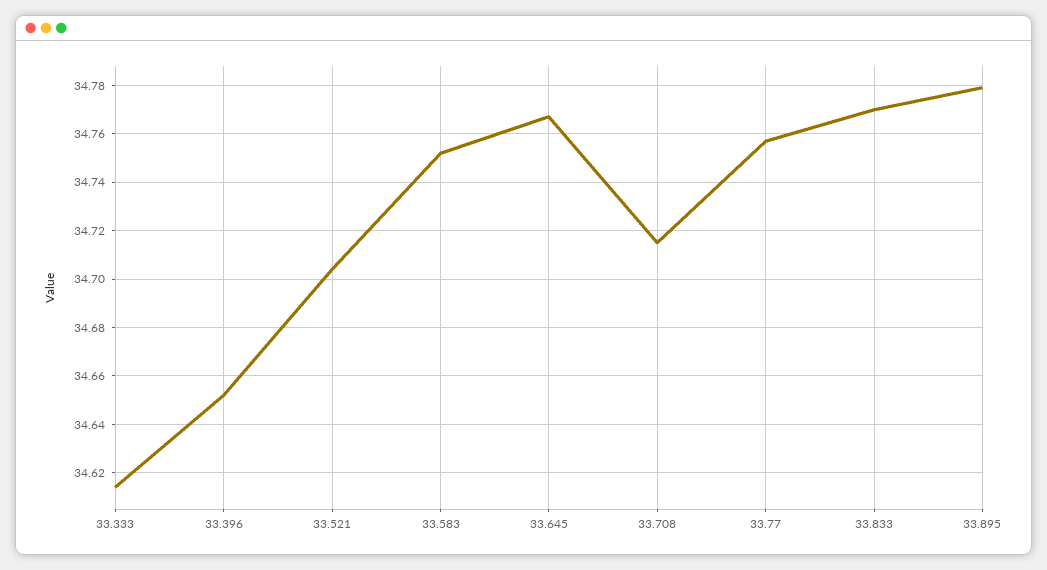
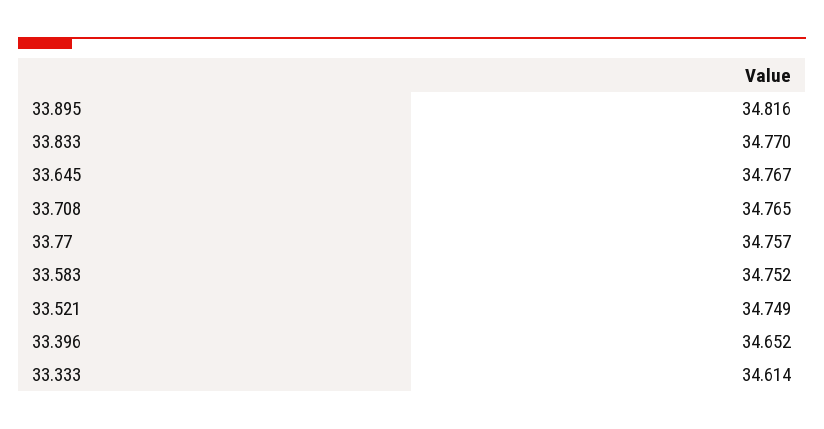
33.521: 34.705 -> 34.749
33.708: 34.715 -> 34.765
33.895: 34.78 -> 34.816

